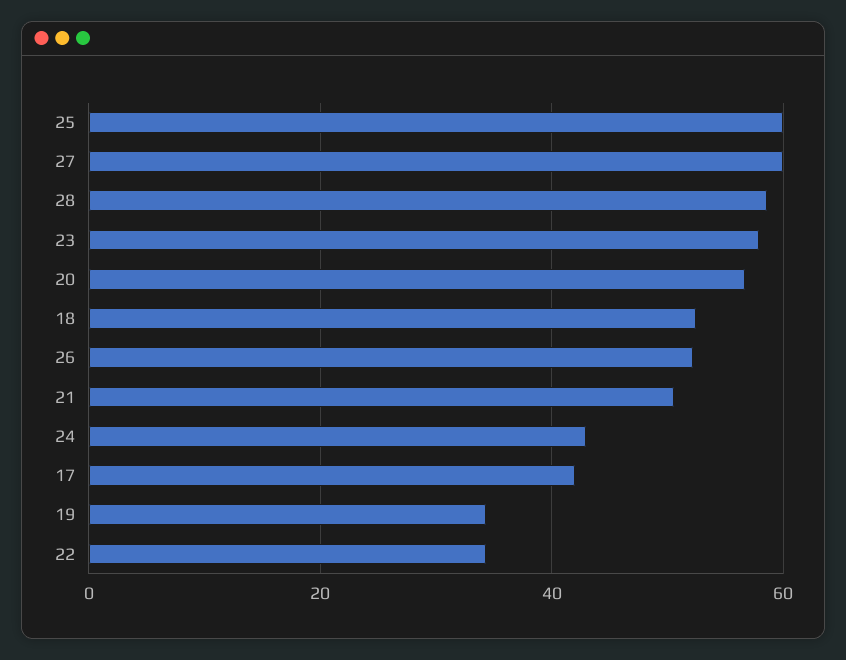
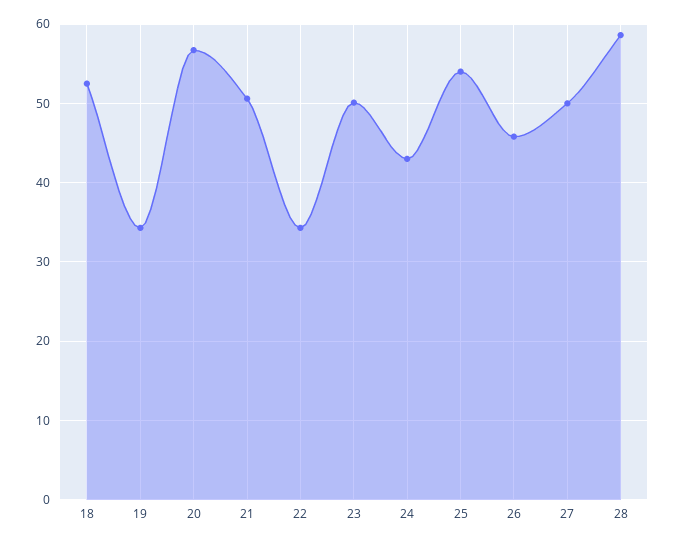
25: 60 -> 54
27: 60 -> 50
23: 58 -> 50
26: 52 -> 46
17: 42 -> none

